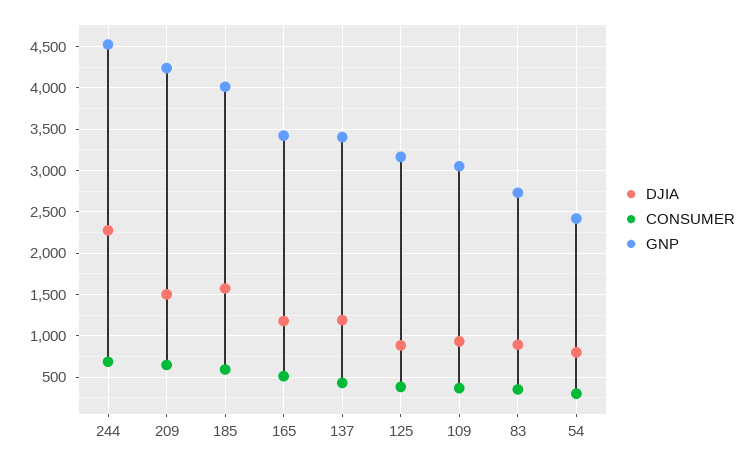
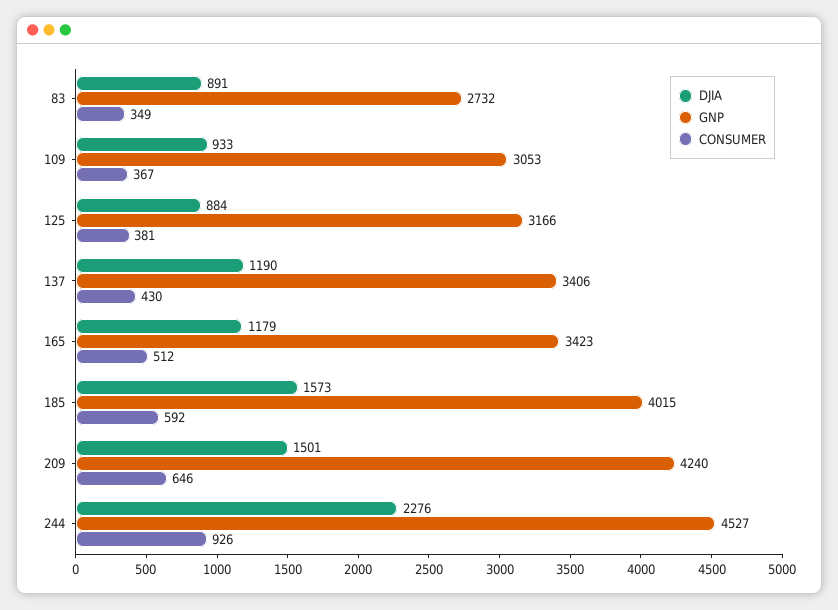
CONSUMER, 244: 700 -> 926
DJIA, 54: 800 -> none
CONSUMER, 54: 300 -> none
GNP, 54: 2400 -> none

